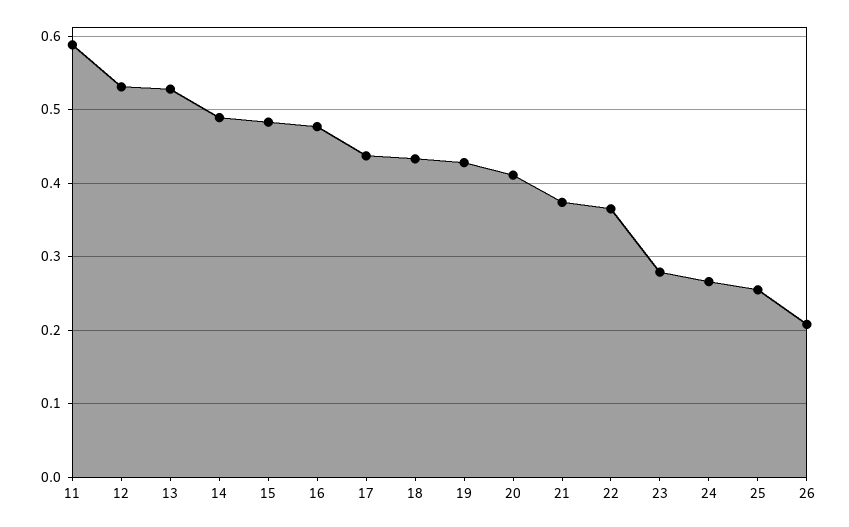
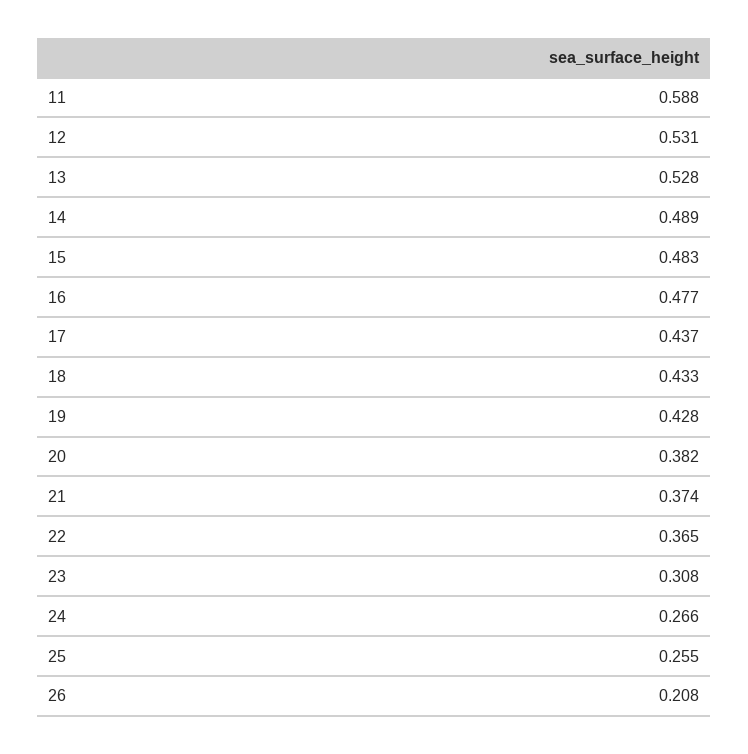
20: 0.41 -> 0.382
23: 0.28 -> 0.308

